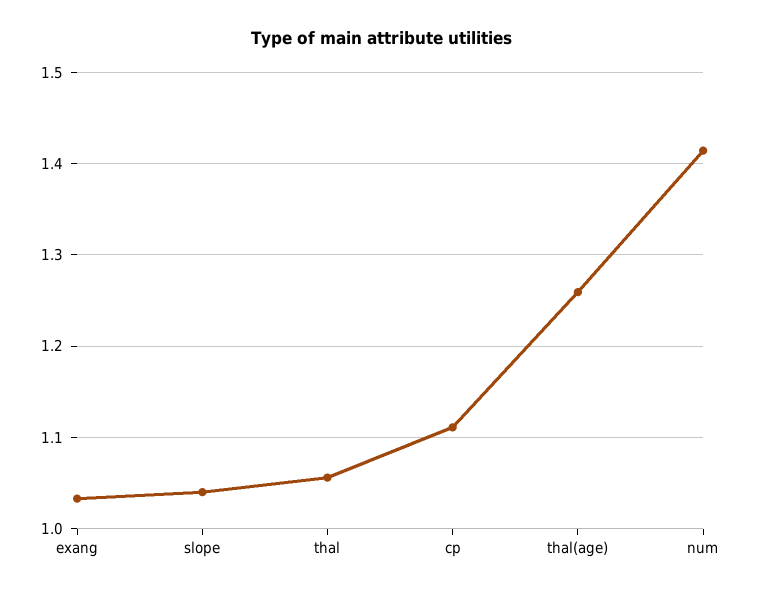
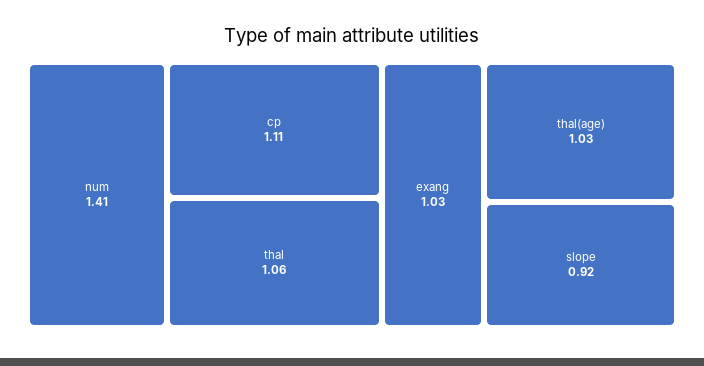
slope: 1.04 -> 0.92
thal(age): 1.26 -> 1.03

